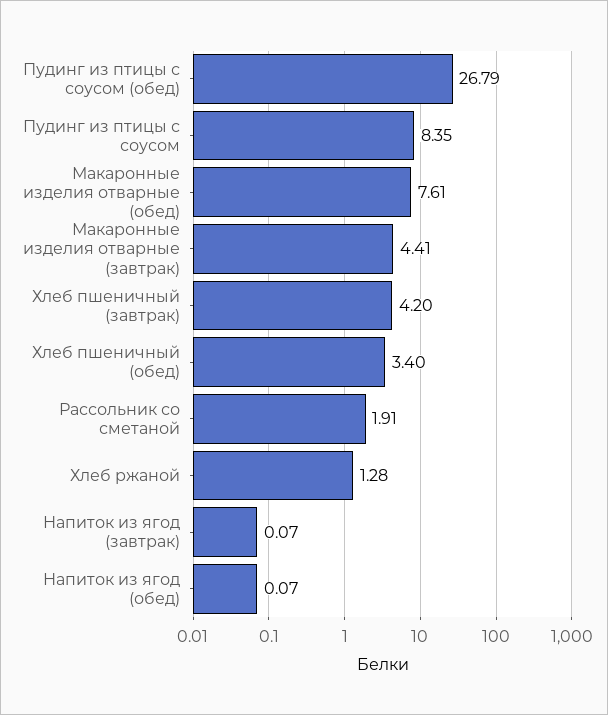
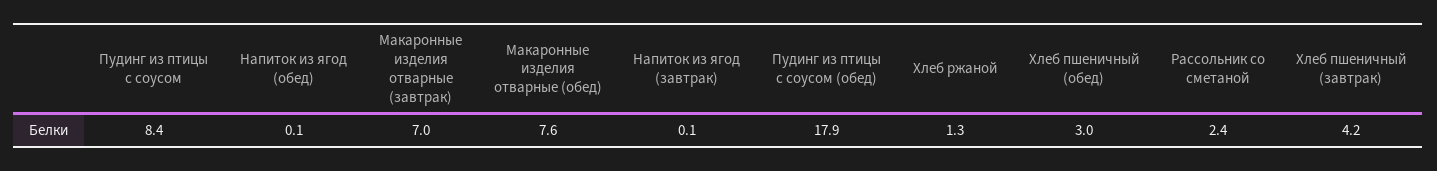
Пудинг из птицы с соусом (обед): 26.79 -> 17.9
Макаронные изделия отварные (завтрак): 4.41 -> 7
Хлеб пшеничный (обед): 3.4 -> 3
Рассольник со сметаной: 1.91 -> 2.4

